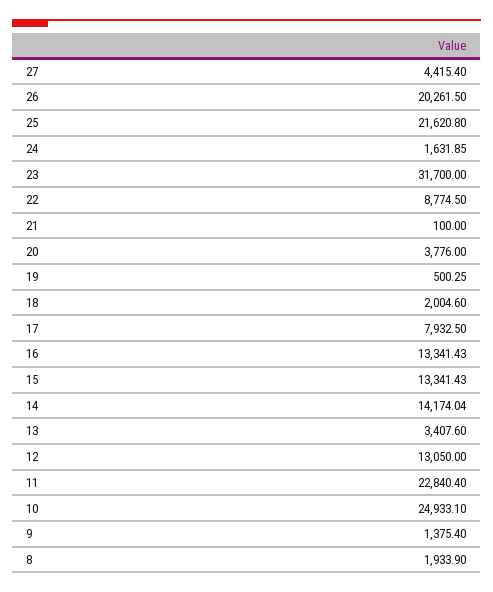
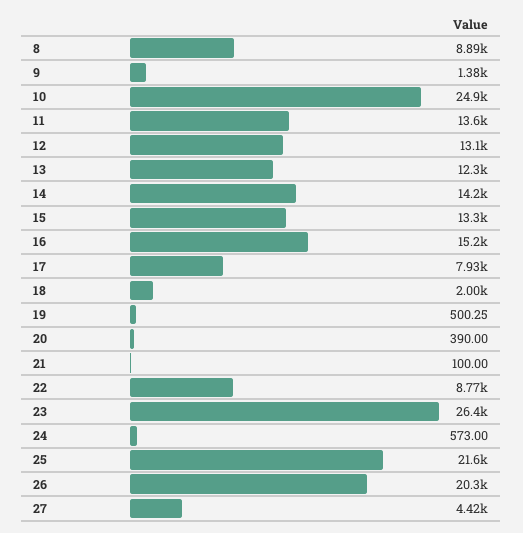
24: 1631.85 -> 573
23: 31700 -> 26400
20: 3776 -> 390
16: 13341.43 -> 15200
13: 3407.6 -> 12300
11: 22840.4 -> 13600
8: 1933.9 -> 8890

